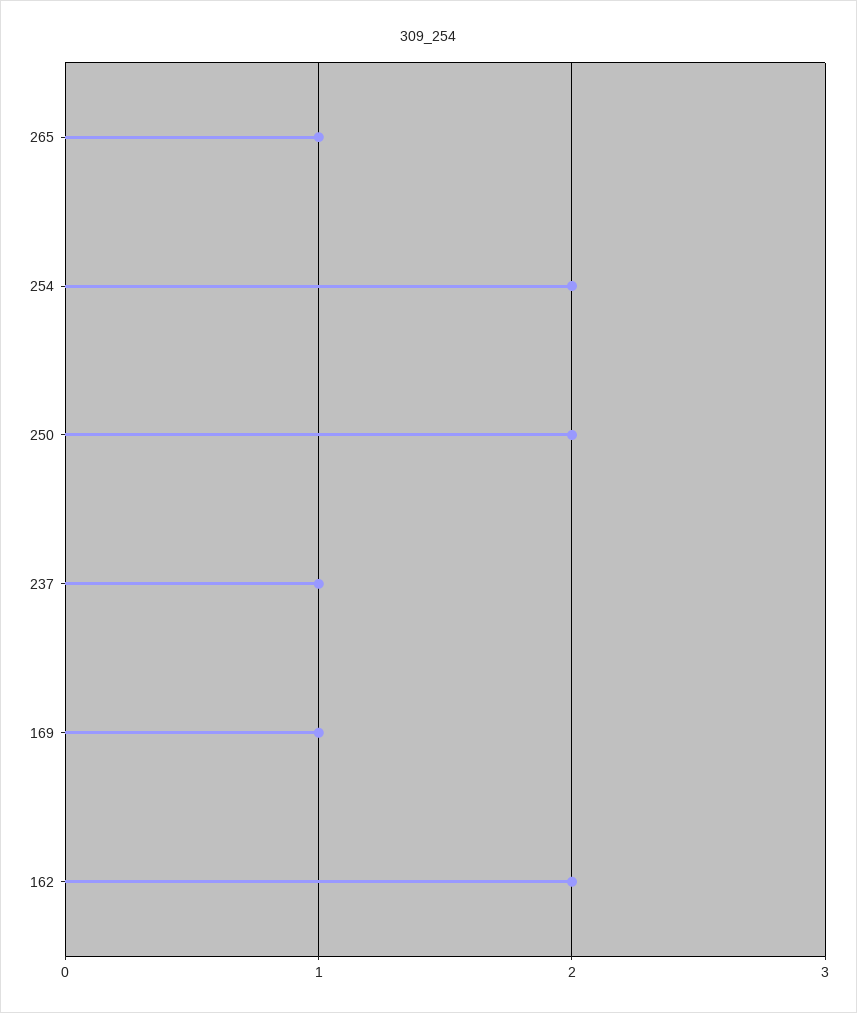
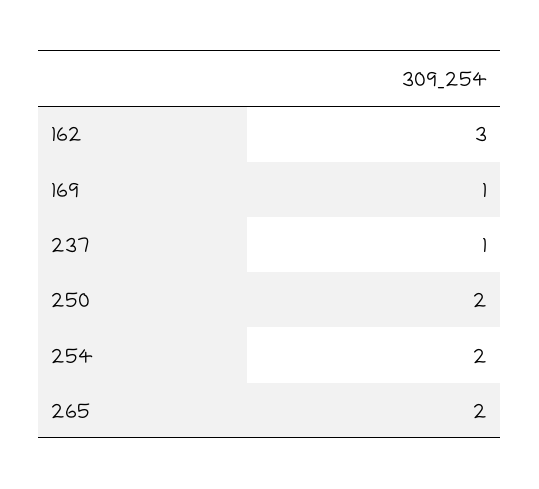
265: 1 -> 2
162: 2 -> 3

